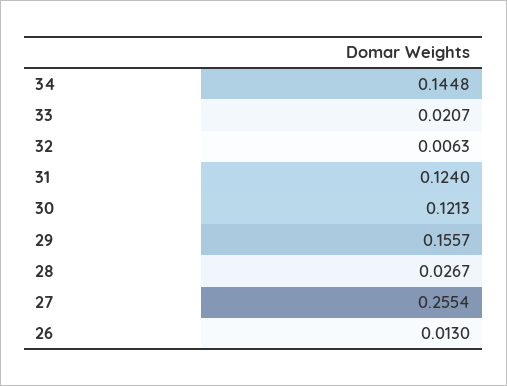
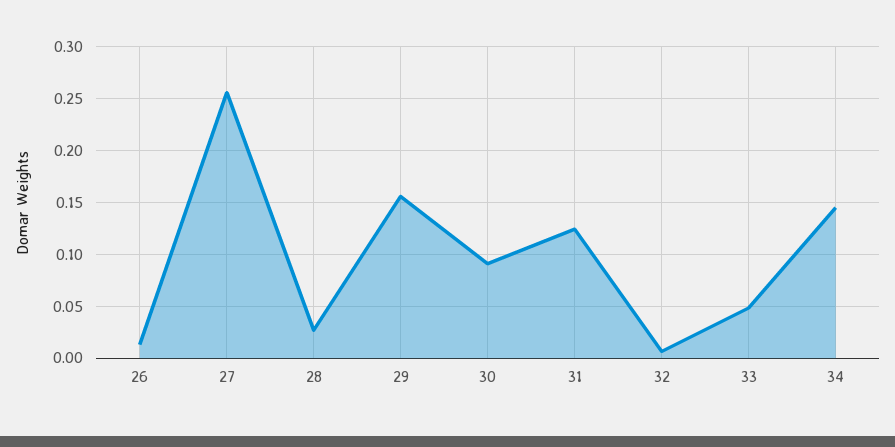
33: 0.0207 -> 0.05
30: 0.1213 -> 0.09

